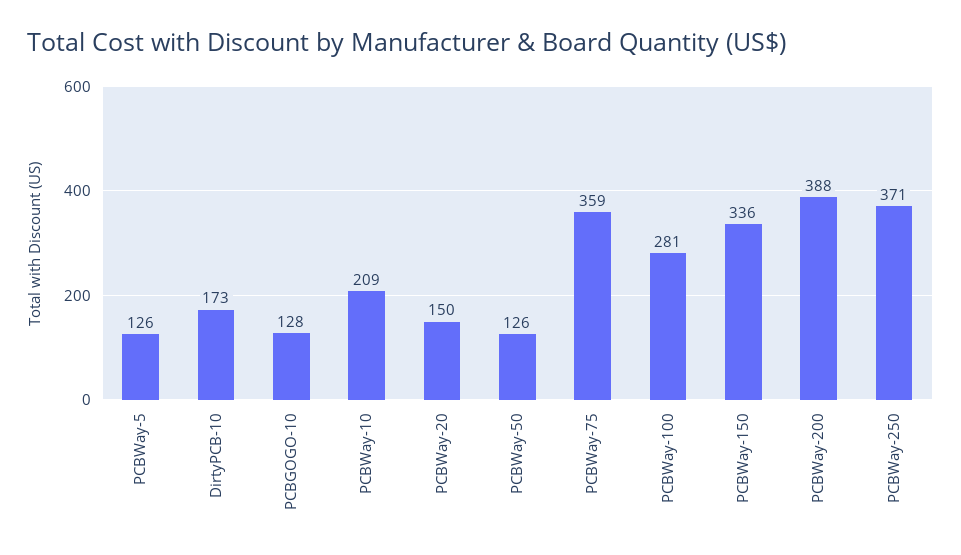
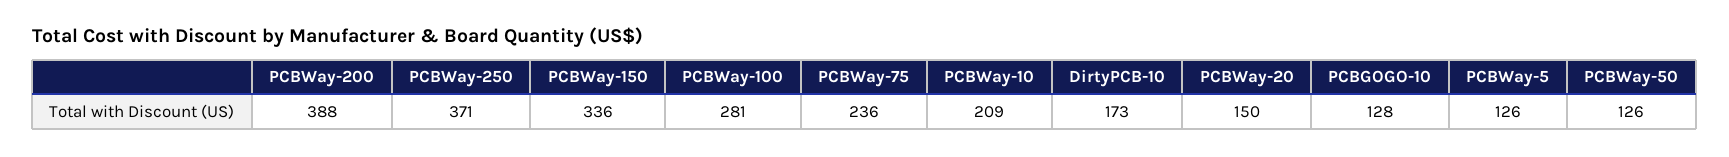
PCBWay-75: 359 -> 236

